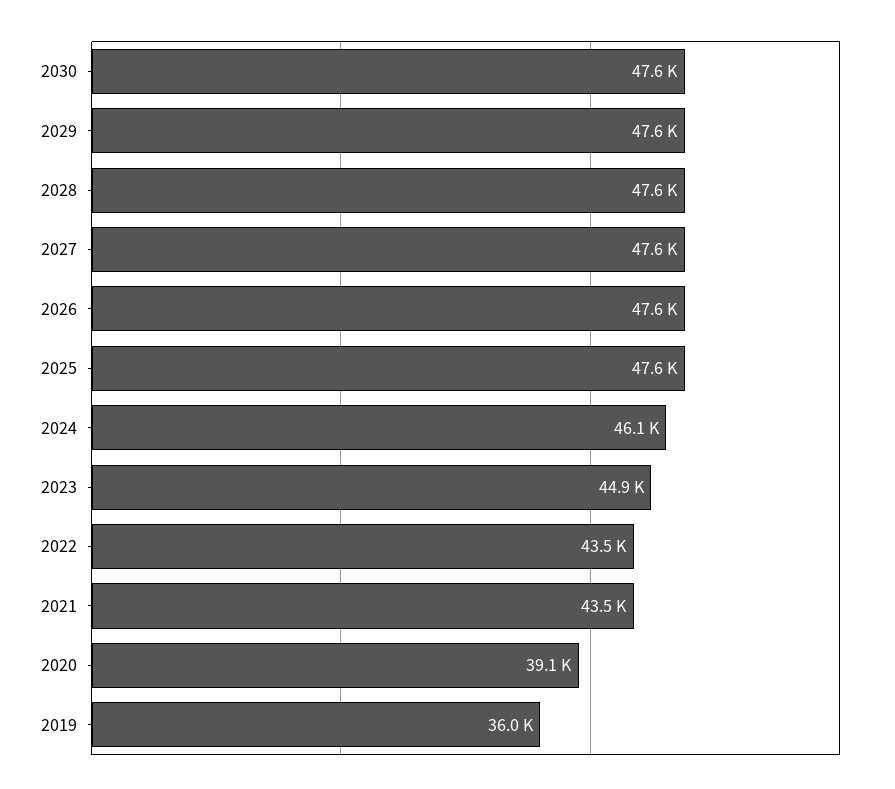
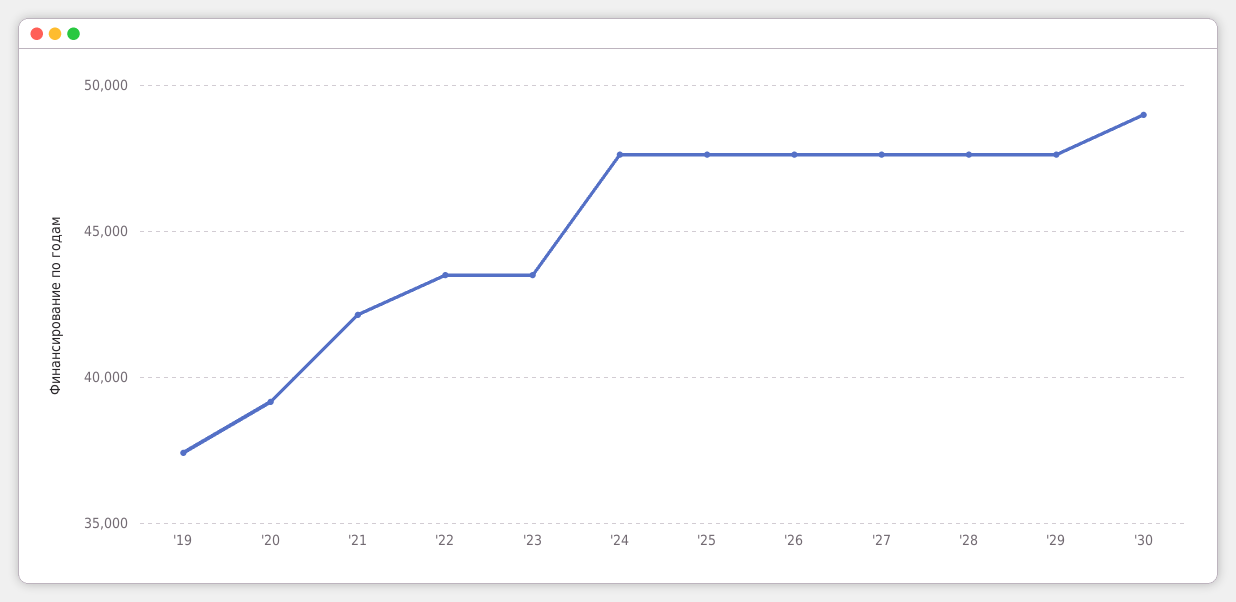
2030: 47600 -> 49000
2024: 46100 -> 47500
2023: 44900 -> 43500
2021: 43500 -> 42000
2019: 36000 -> 37500

